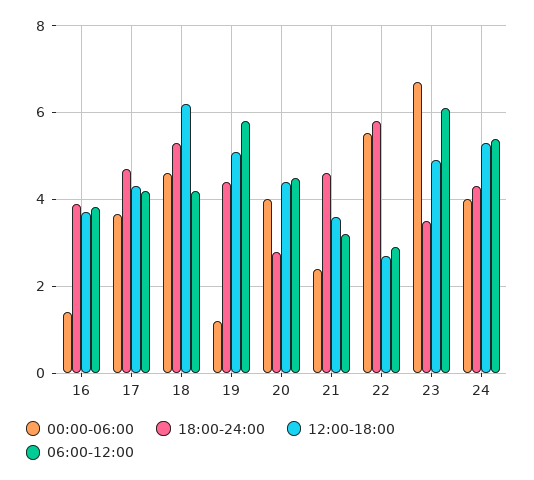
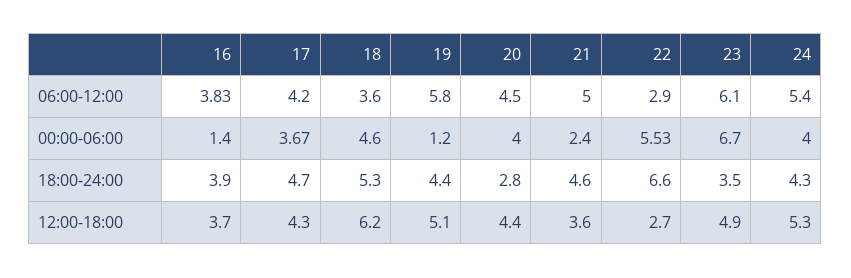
06:00-12:00, 18: 4.2 -> 3.6
06:00-12:00, 21: 3.2 -> 5
18:00-24:00, 22: 5.8 -> 6.6

